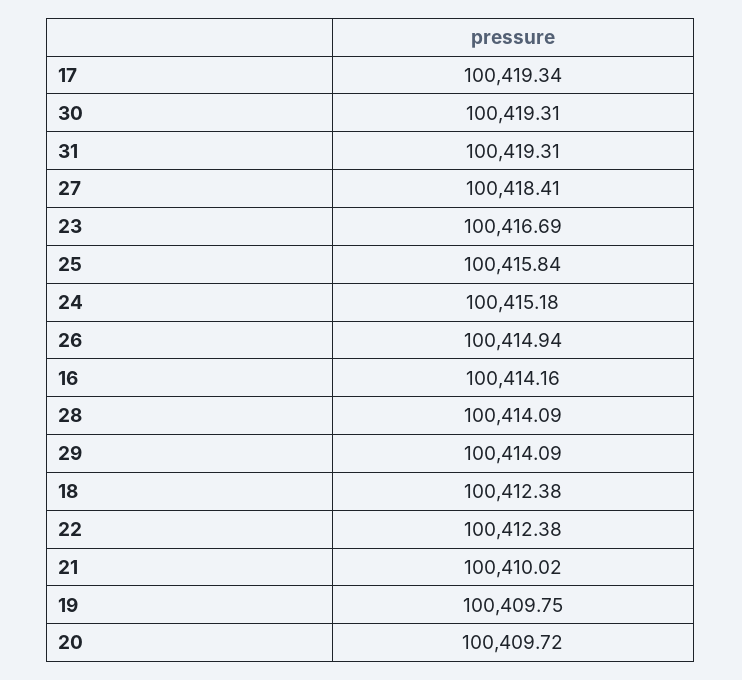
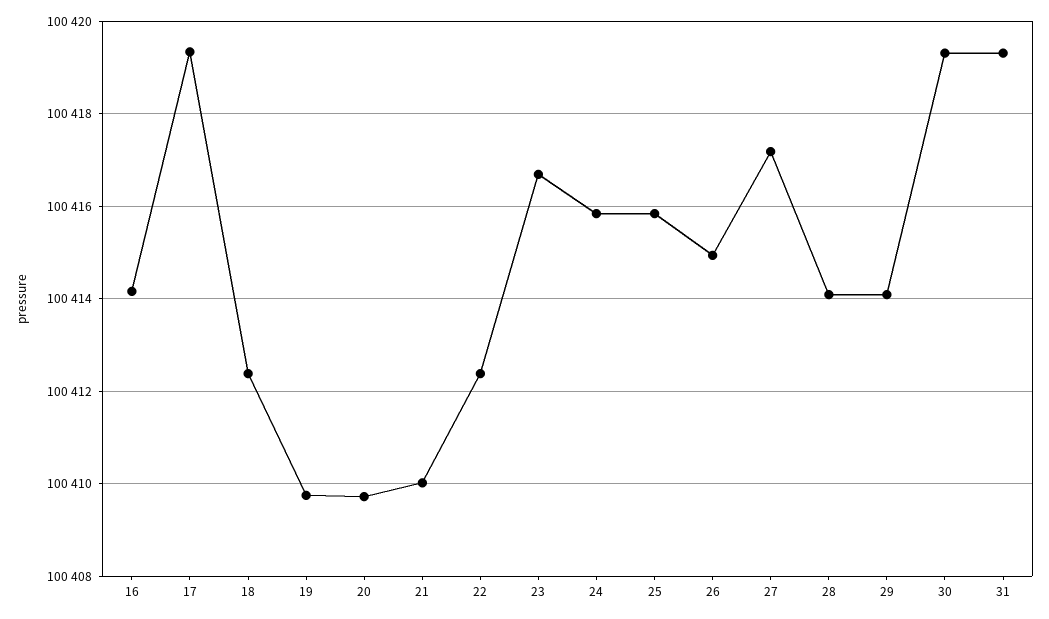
27: 100418.41 -> 100417.2
24: 100415.18 -> 100415.8

